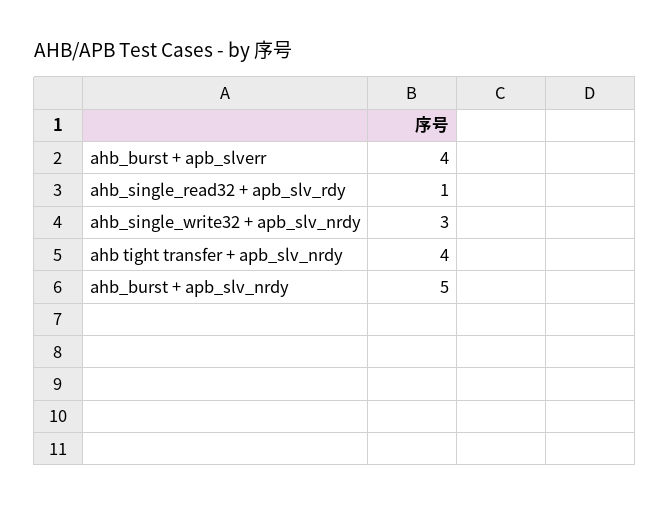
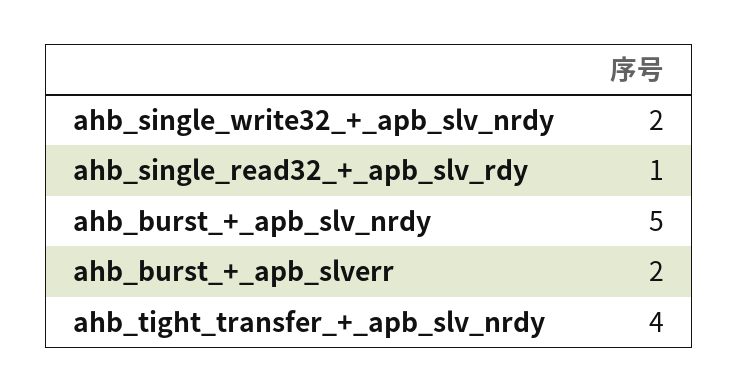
ahb_burst + apb_slverr: 4 -> 2
ahb_single_write32 + apb_slv_nrdy: 3 -> 2

